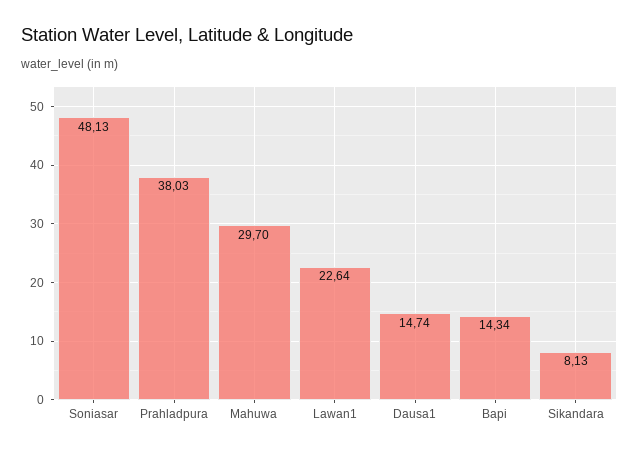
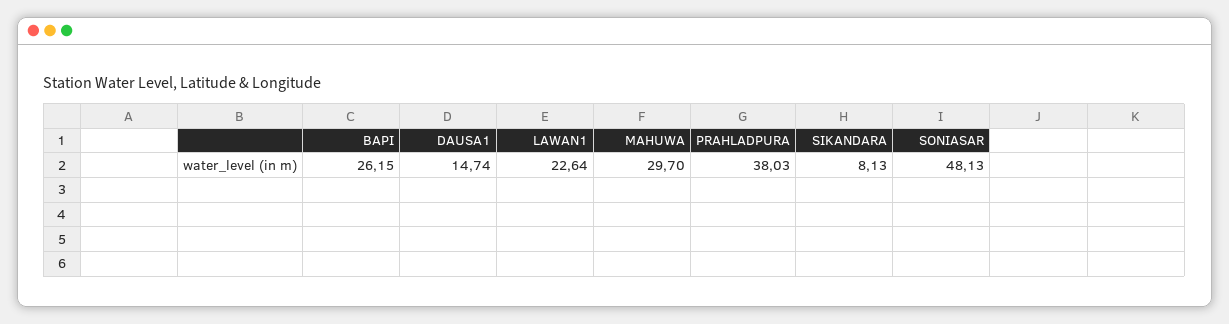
Bapi: 14.34 -> 26.15

